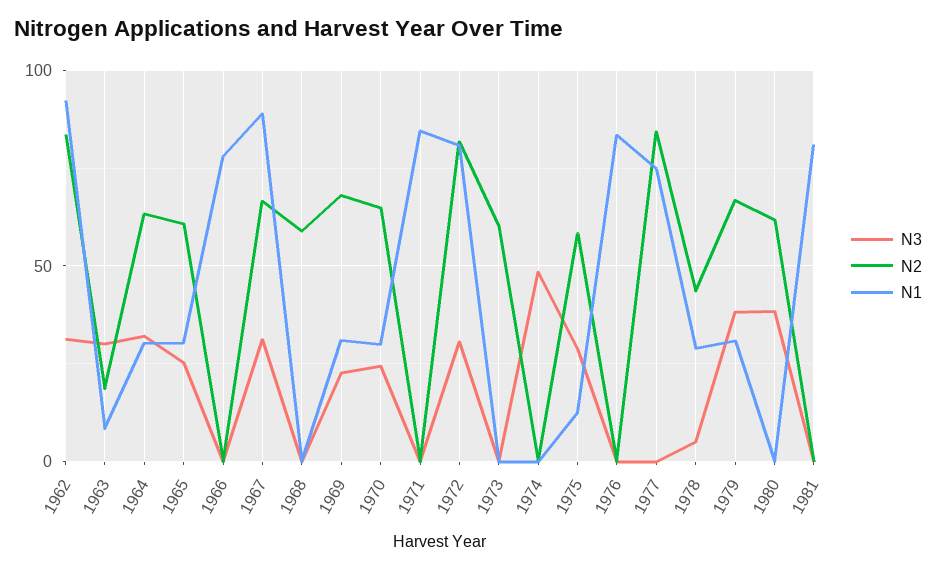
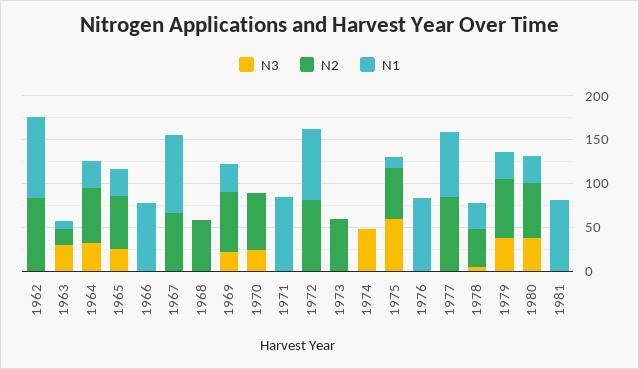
N3, 1962: 30 -> 0
N3, 1967: 30 -> 0
N1, 1970: 30 -> 0
N3, 1972: 30 -> 0
N3, 1975: 30 -> 60
N1, 1980: 0 -> 30

